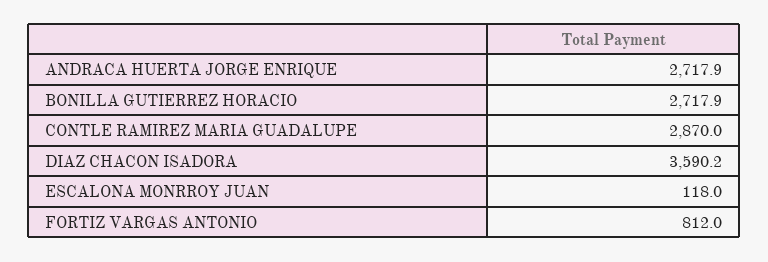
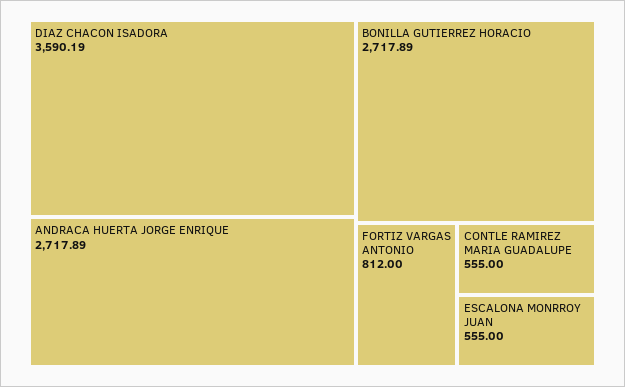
CONTLE RAMIREZ MARIA GUADALUPE: 2870 -> 555
ESCALONA MONRROY JUAN: 118 -> 555

